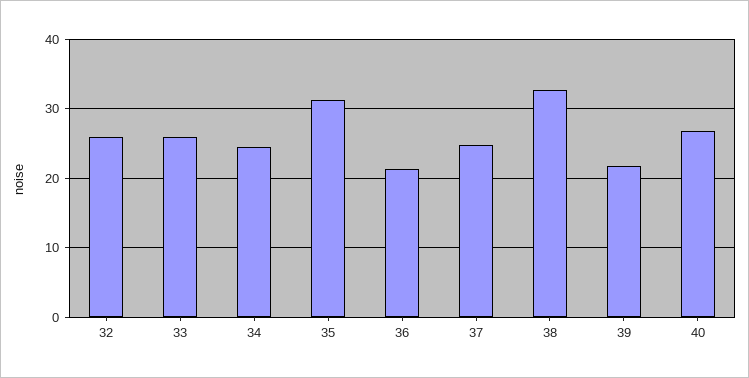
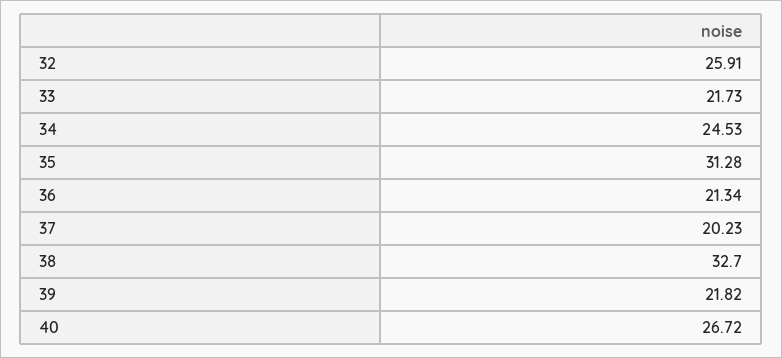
33: 26 -> 21.73
37: 25 -> 20.23

